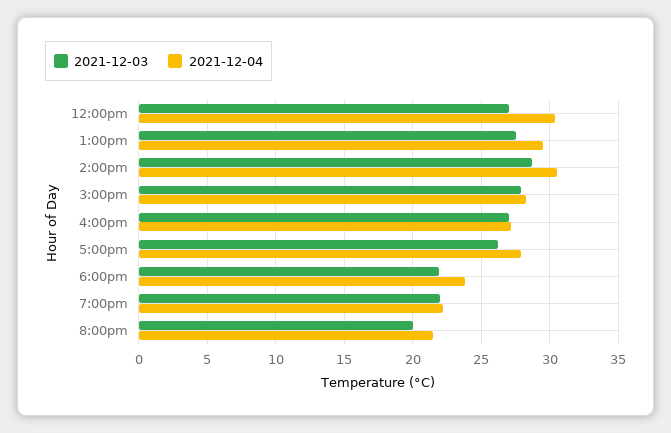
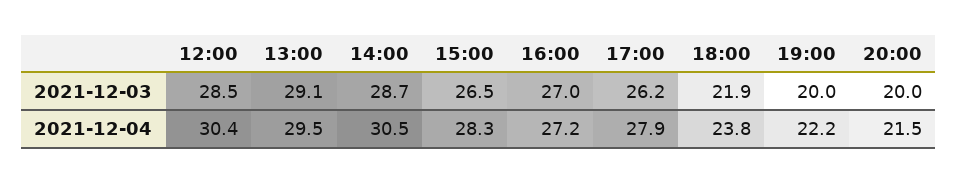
2021-12-03, 12:00pm: 27 -> 28.5
2021-12-03, 1:00pm: 27.5 -> 29.1
2021-12-03, 3:00pm: 28 -> 26.5
2021-12-03, 7:00pm: 22 -> 20

